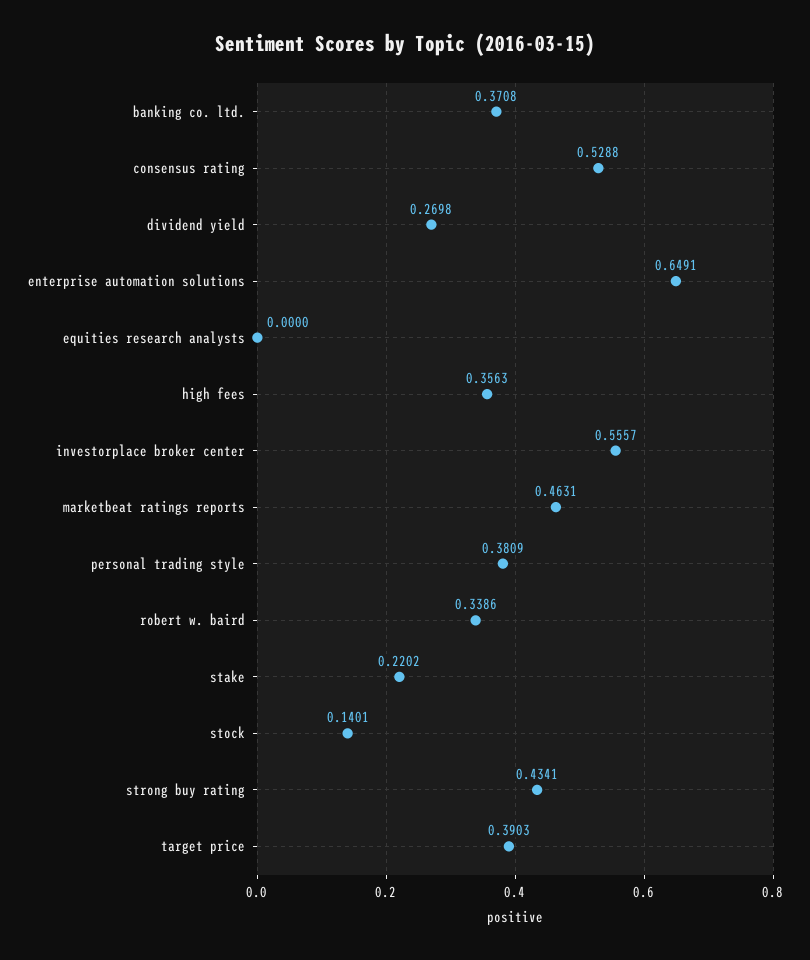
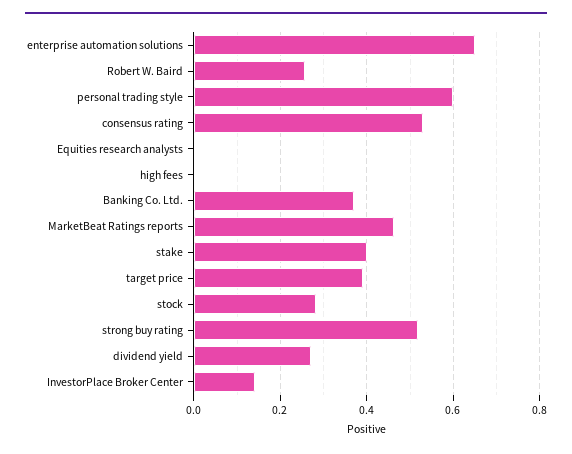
high fees: 0.3563 -> 0
investorplace broker center: 0.5557 -> 0.14
personal trading style: 0.3809 -> 0.6
robert w. baird: 0.3386 -> 0.26
stake: 0.2202 -> 0.4
stock: 0.1401 -> 0.28
strong buy rating: 0.4341 -> 0.52

